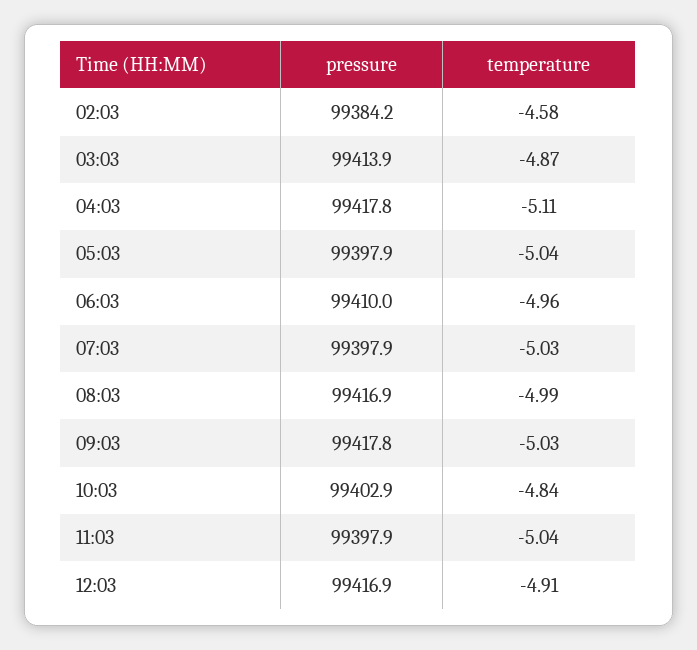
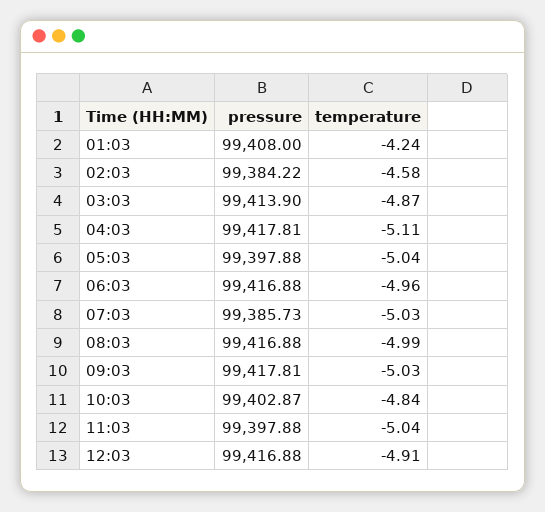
pressure, 06:03: 99410 -> 99416.88
pressure, 07:03: 99397.9 -> 99385.73
pressure, 01:03: none -> 99408
temperature, 01:03: none -> -4.24

